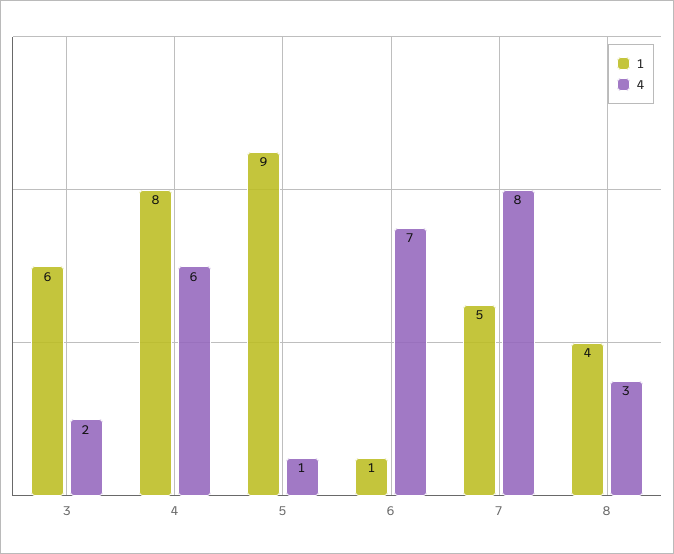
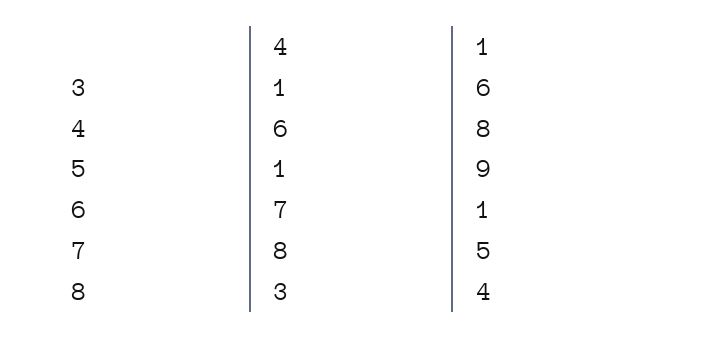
4, 3: 2 -> 1

